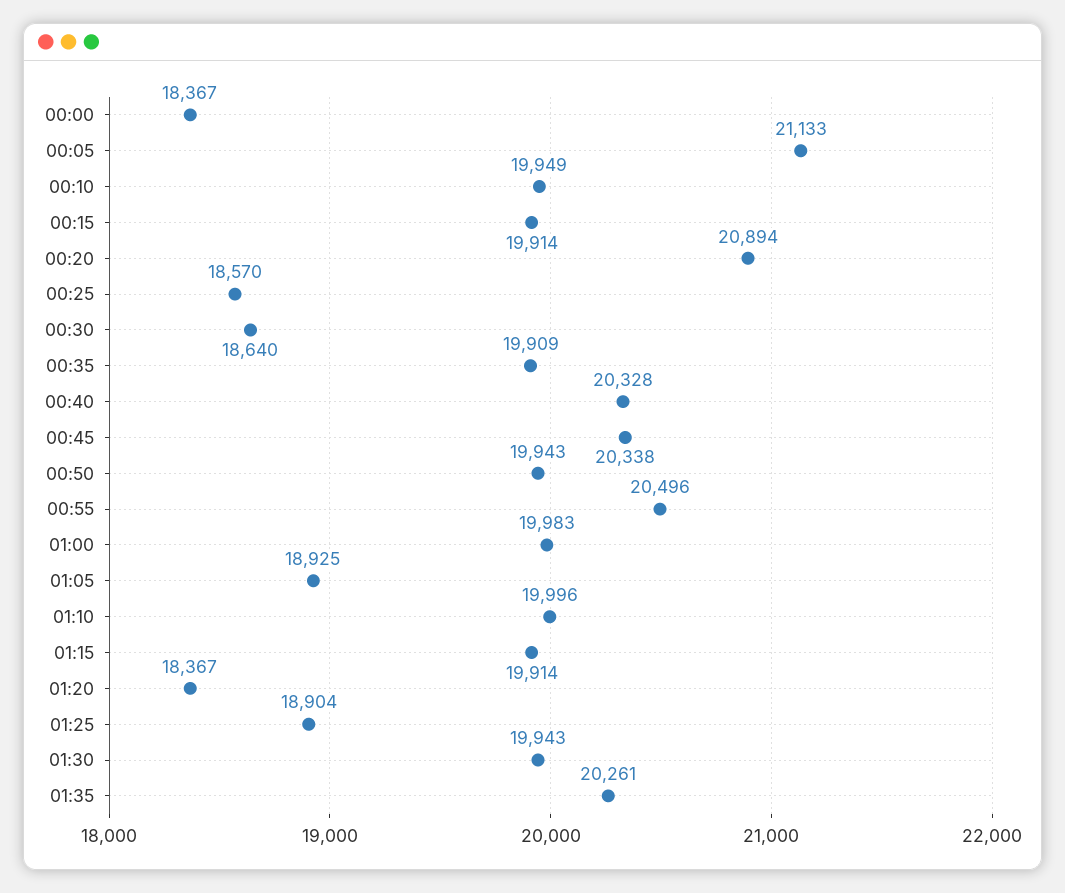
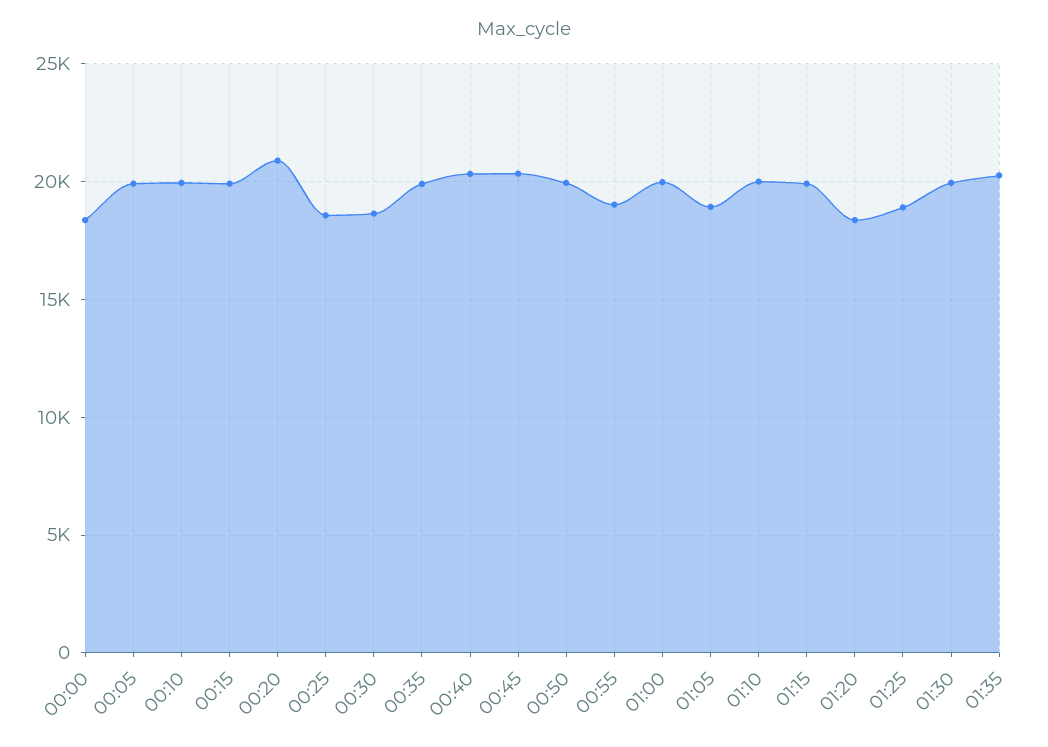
00:05: 21133 -> 20000
00:55: 20496 -> 19000

